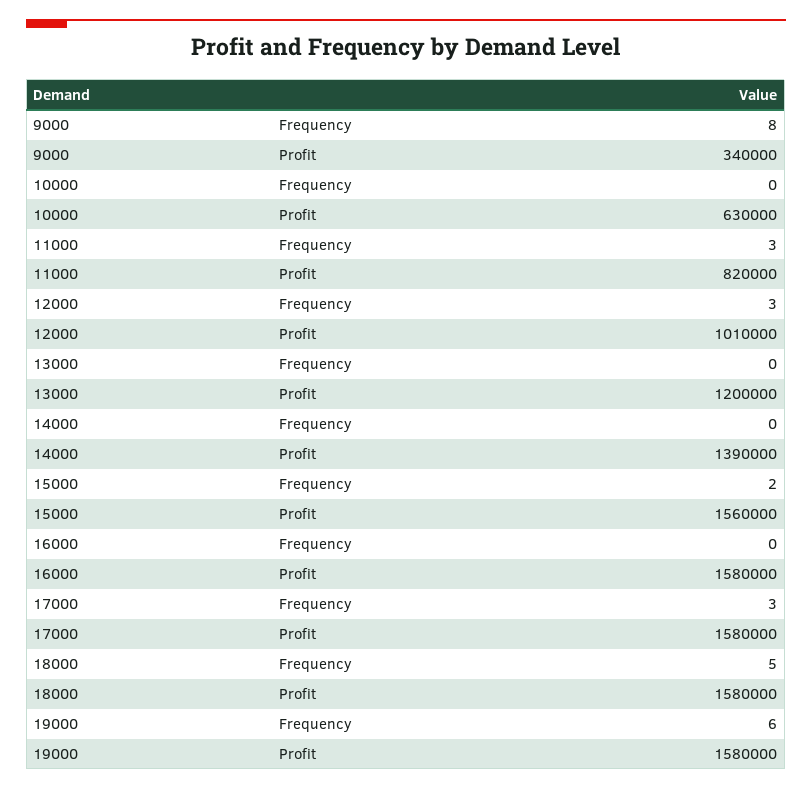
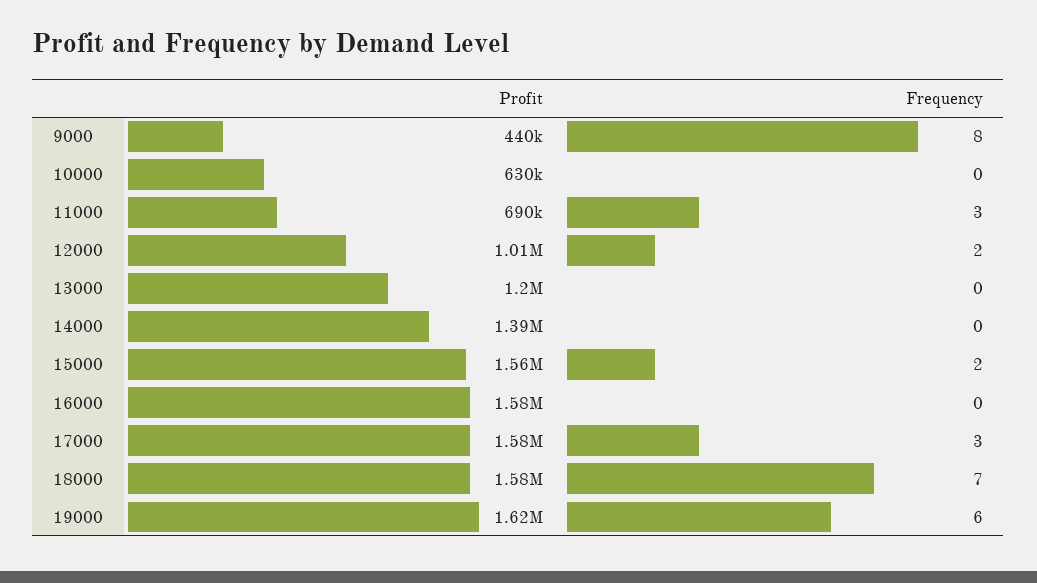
9000, Profit: 340000 -> 440000
11000, Profit: 820000 -> 690000
12000, Frequency: 3 -> 2
18000, Frequency: 5 -> 7
19000, Profit: 1580000 -> 1620000

